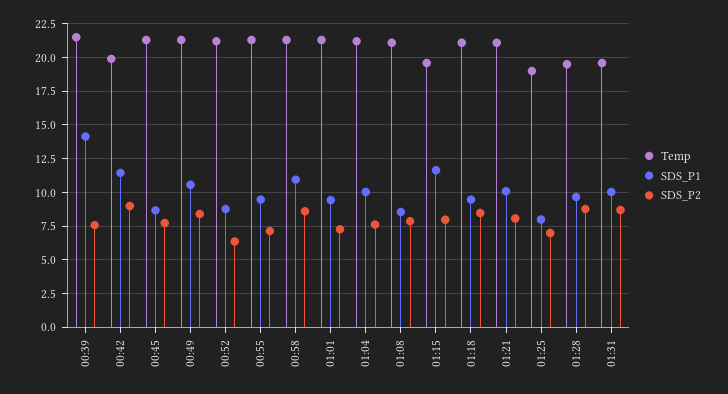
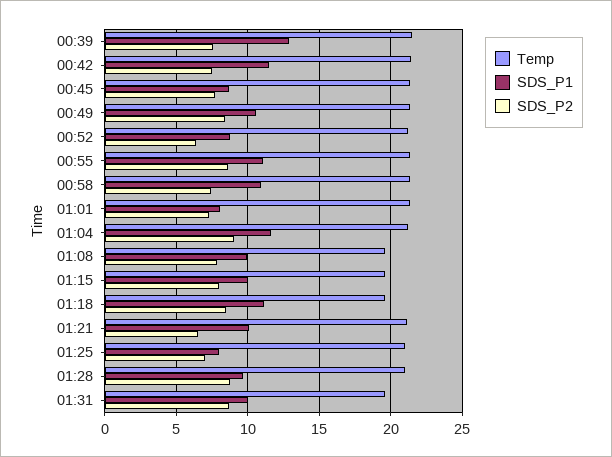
SDS_P1, 00:39: 14 -> 13
Temp, 00:42: 20 -> 21.5
SDS_P2, 00:42: 9 -> 7.5
SDS_P1, 00:55: 9.5 -> 11
SDS_P2, 00:55: 7 -> 8.5
SDS_P2, 00:58: 8.5 -> 7.5
SDS_P1, 01:01: 9.5 -> 8
SDS_P1, 01:04: 10 -> 11.5
SDS_P2, 01:04: 7.5 -> 9
Temp, 01:08: 21 -> 19.5
SDS_P1, 01:08: 8.5 -> 10
SDS_P1, 01:15: 11.5 -> 10
Temp, 01:18: 21 -> 19.5
SDS_P1, 01:18: 9.5 -> 11
SDS_P2, 01:21: 8 -> 6.5
Temp, 01:25: 19 -> 21
Temp, 01:28: 19.5 -> 21

